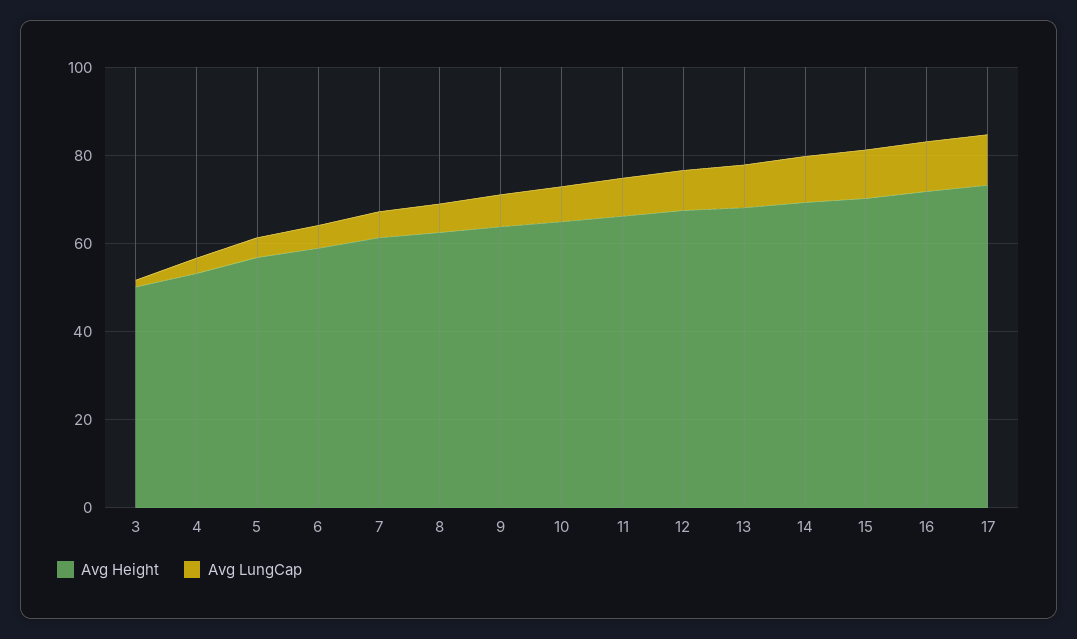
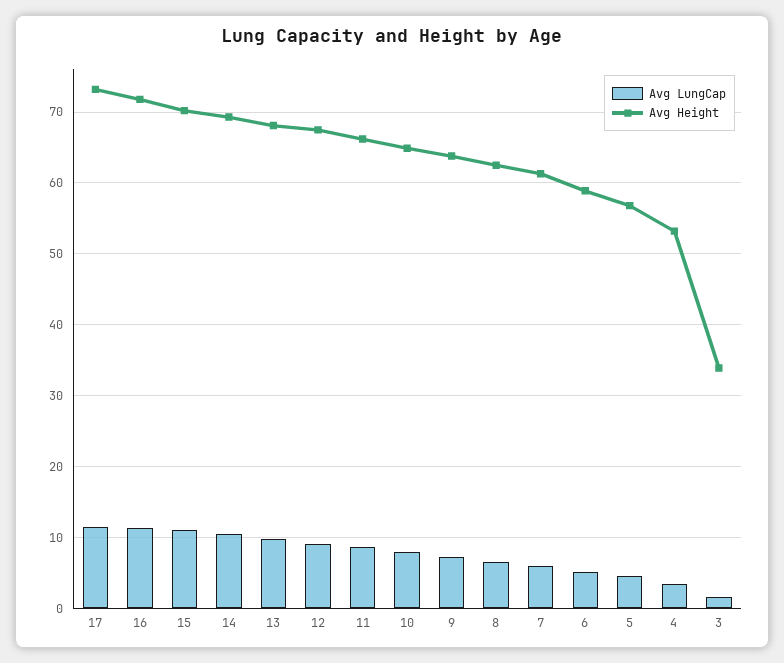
Avg Height, 3: 50 -> 34

